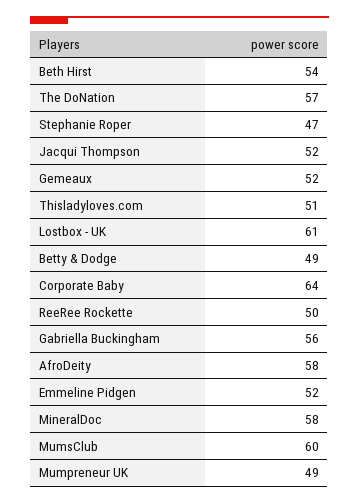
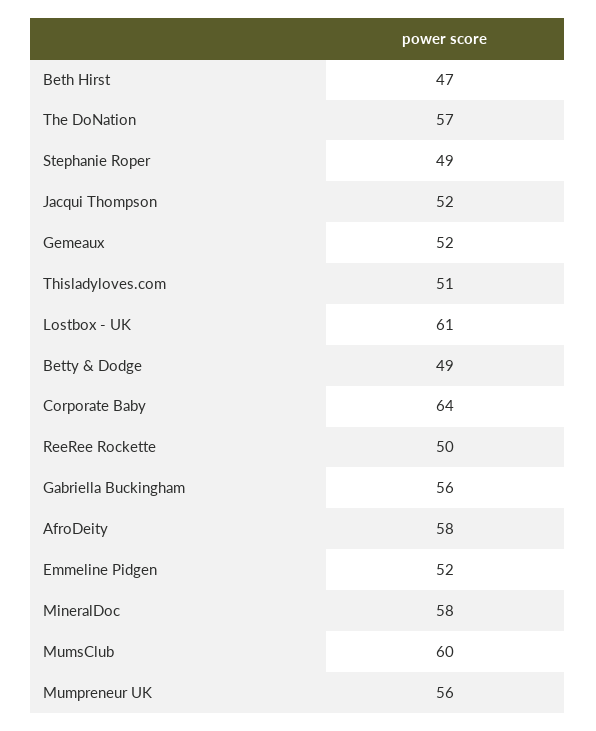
Beth Hirst: 54 -> 47
Stephanie Roper: 47 -> 49
Mumpreneur UK: 49 -> 56

